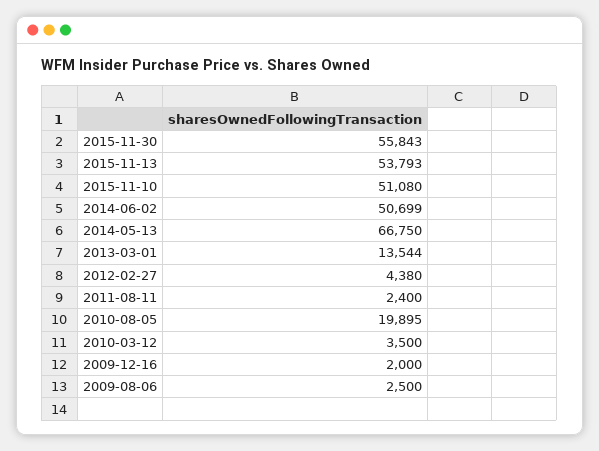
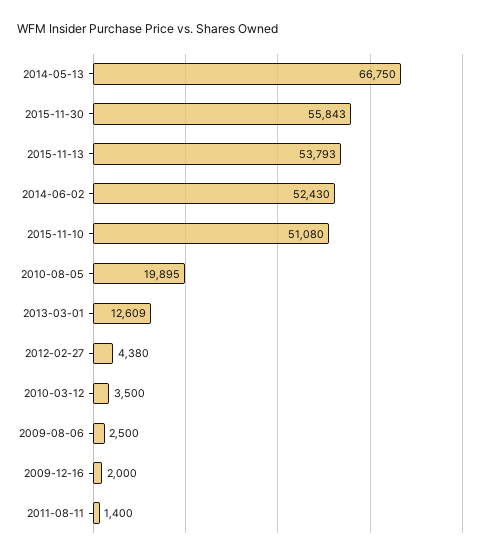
2014-06-02: 50699 -> 52430
2013-03-01: 13544 -> 12609
2011-08-11: 2400 -> 1400

